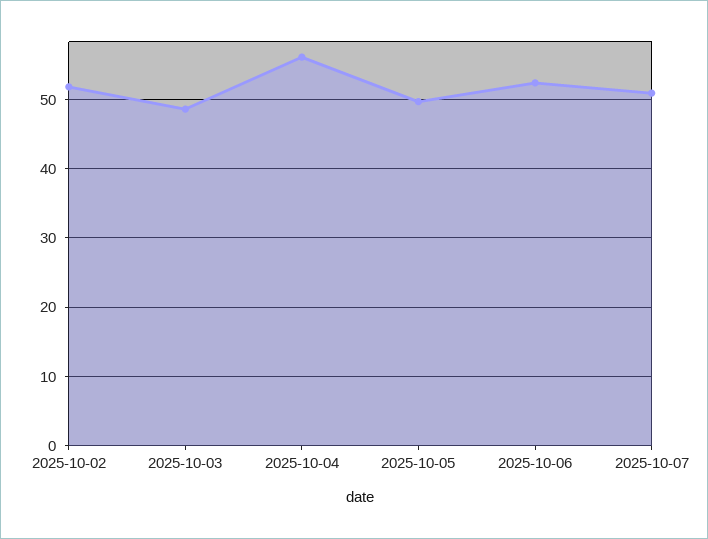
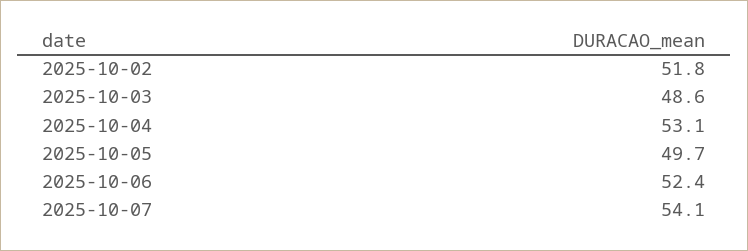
2025-10-04: 56 -> 53.1
2025-10-07: 51 -> 54.1

